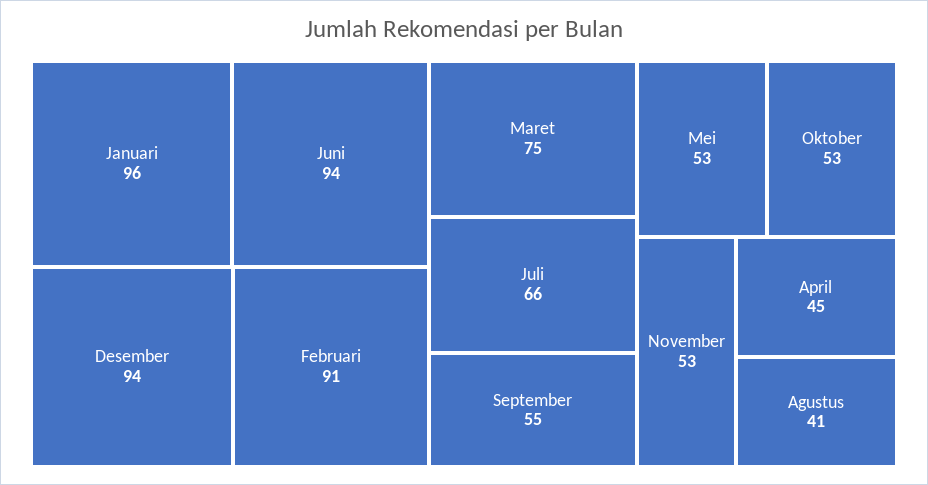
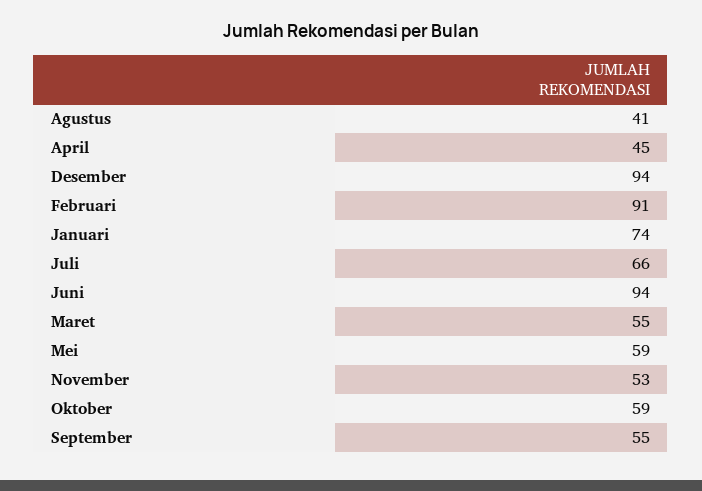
Januari: 96 -> 74
Maret: 75 -> 55
Mei: 53 -> 59
Oktober: 53 -> 59

